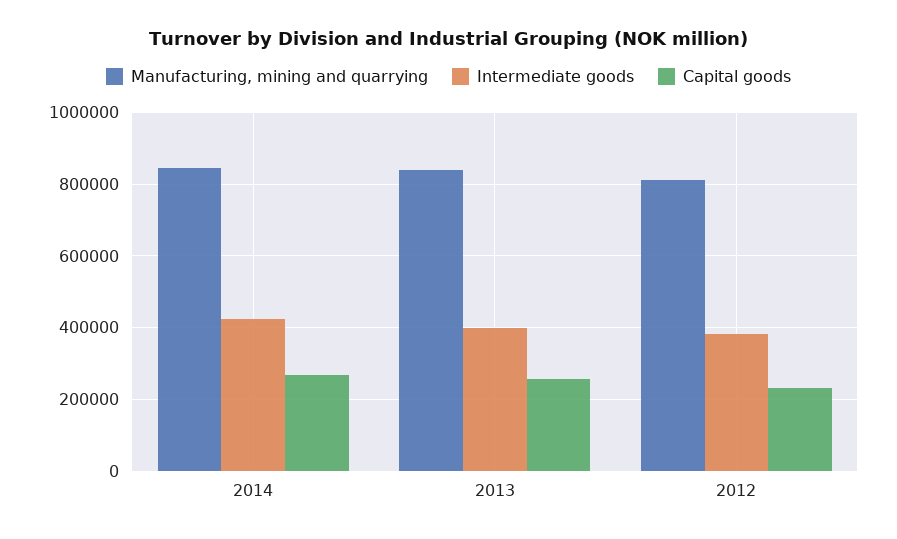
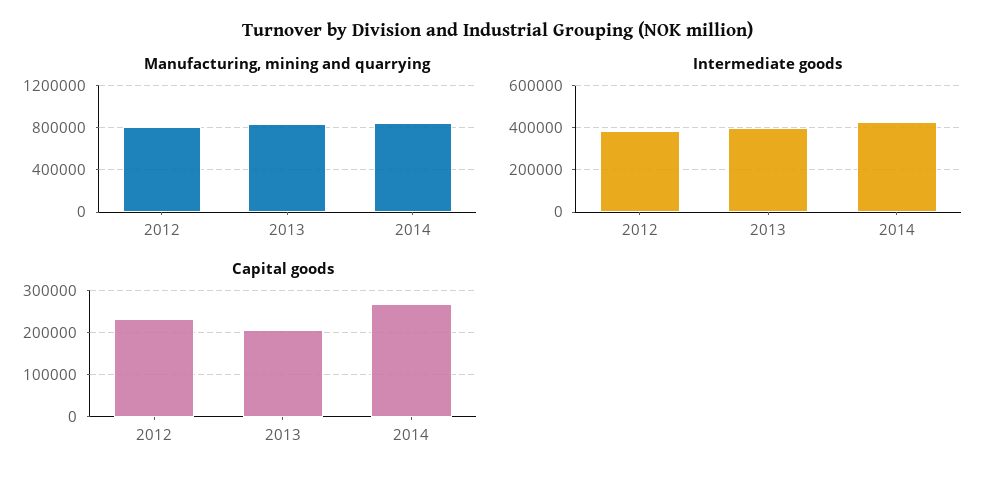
Capital goods, 2013: 260000 -> 200000

